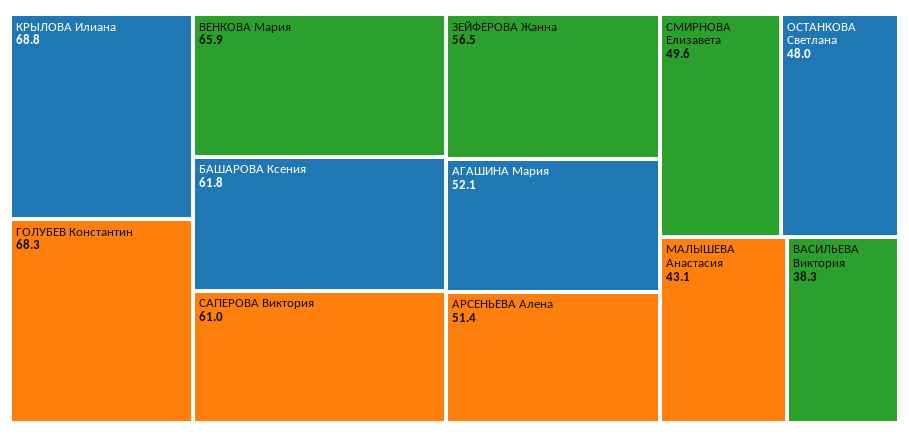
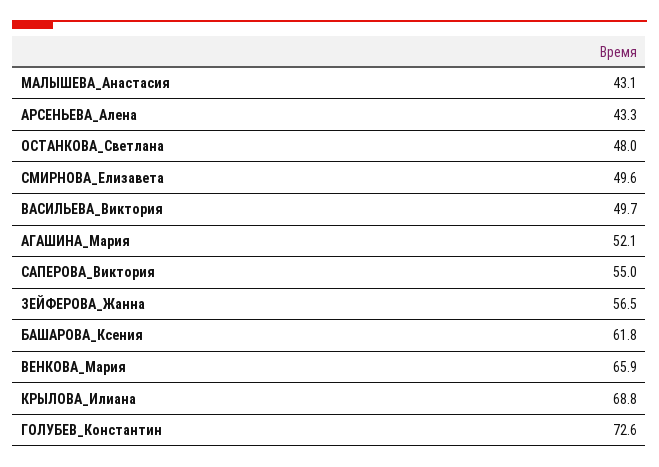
ГОЛУБЕВ Константин: 68.3 -> 72.6
САПЕРОВА Виктория: 61 -> 55
АРСЕНЬЕВА Алена: 51.4 -> 43.3
ВАСИЛЬЕВА Виктория: 38.3 -> 49.7

